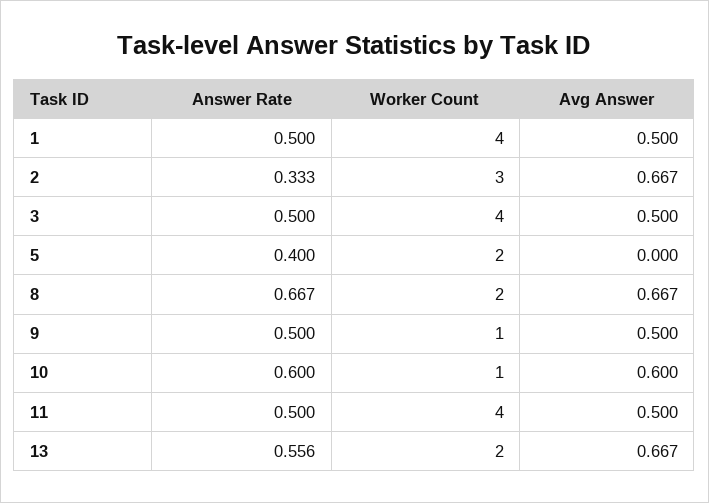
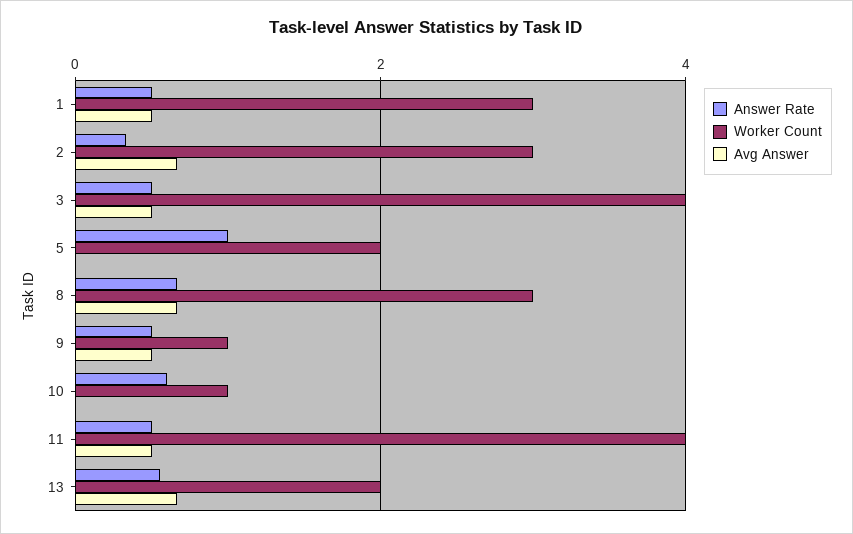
Worker Count, 1: 4 -> 3
Answer Rate, 5: 0.4 -> 1
Worker Count, 8: 2 -> 3
Avg Answer, 10: 0.6 -> 0

